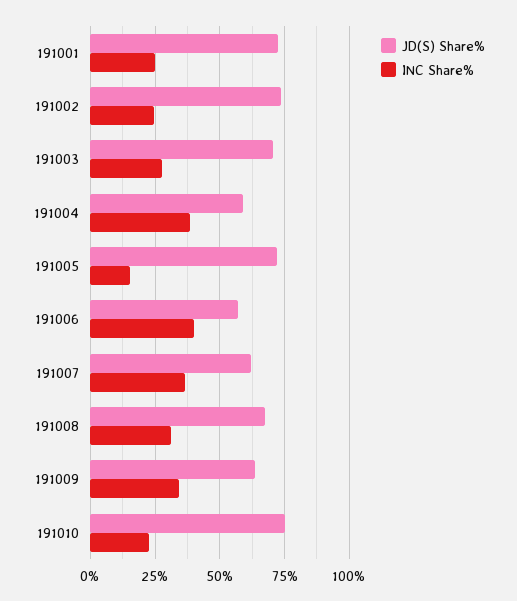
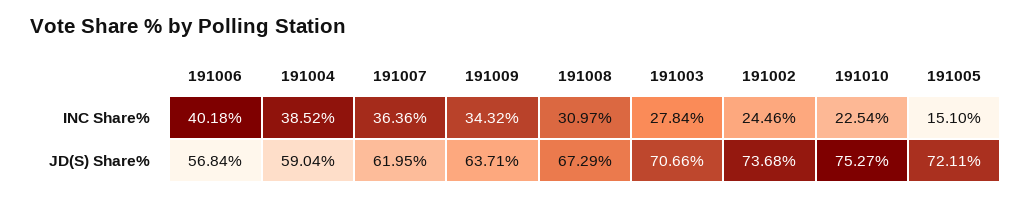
JD(S) Share%, 191001: 72.5 -> none
INC Share%, 191001: 25 -> none

